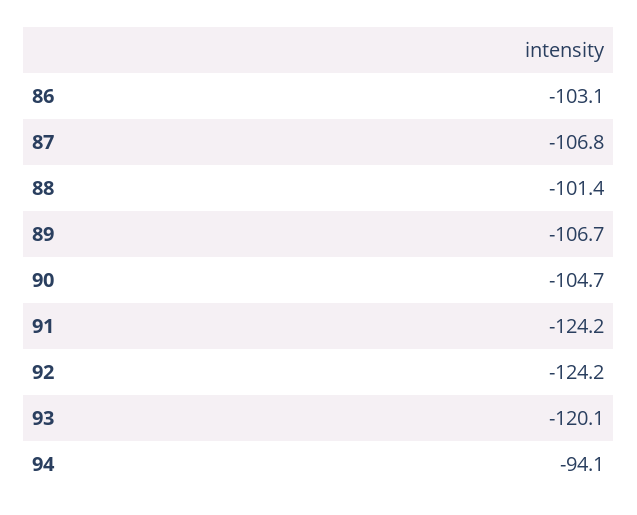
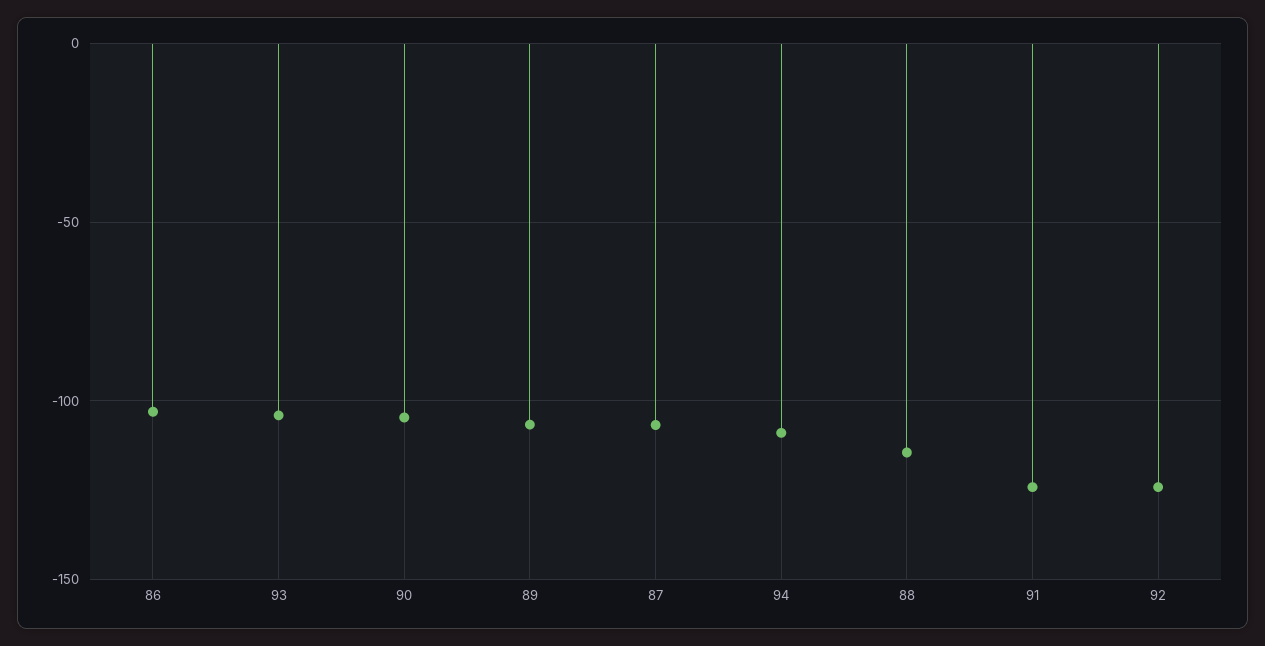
88: -101.4 -> -115
93: -120.1 -> -105
94: -94.1 -> -110

